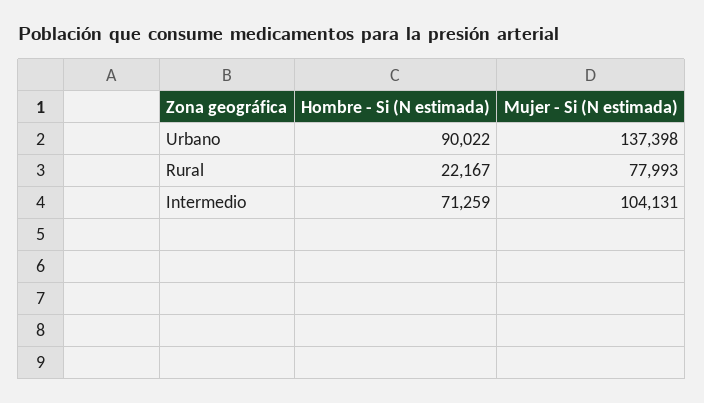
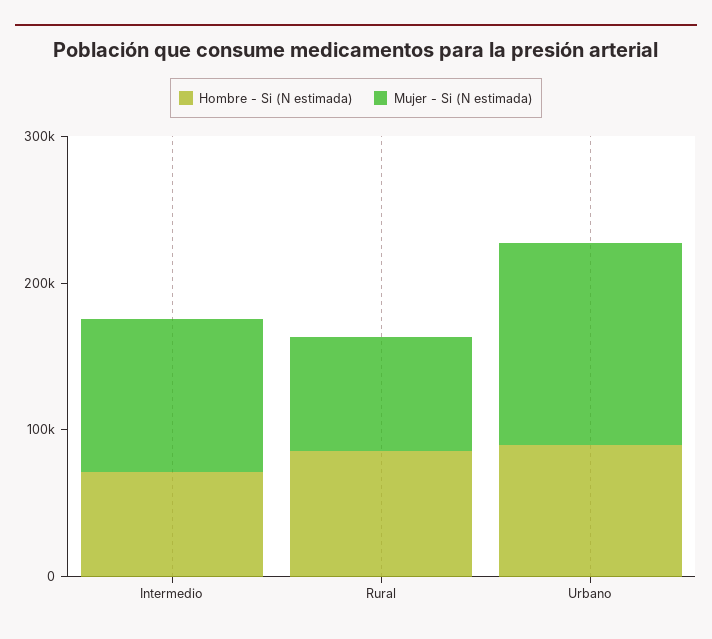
Hombre - Si (N estimada), Rural: 22167 -> 80000

